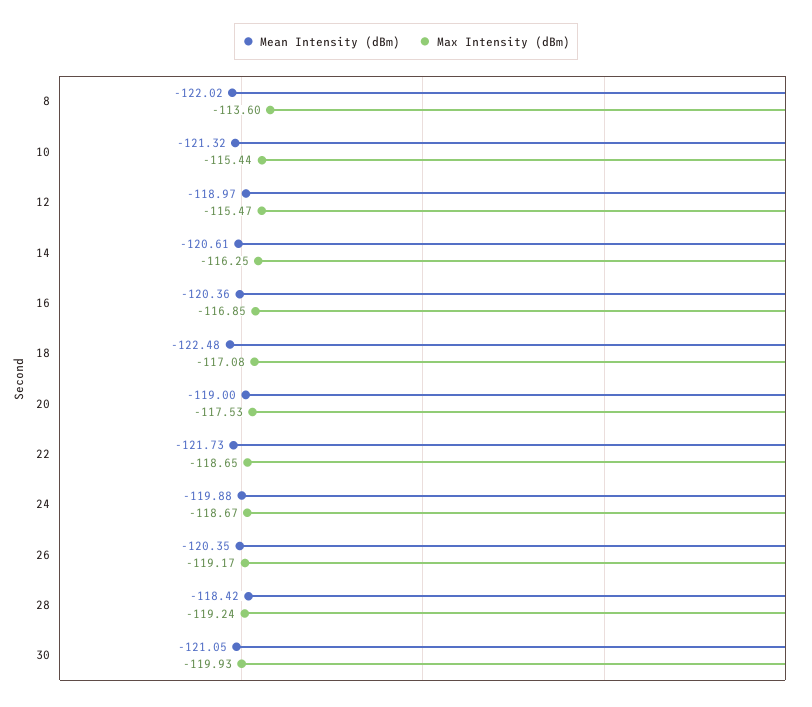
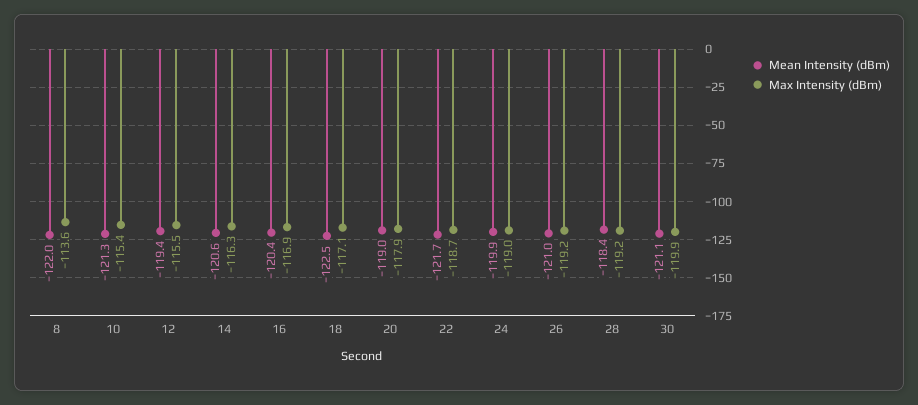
Mean Intensity (dBm), 12: -118.97 -> -119.4
Max Intensity (dBm), 20: -117.53 -> -117.9
Max Intensity (dBm), 24: -118.67 -> -119
Mean Intensity (dBm), 26: -120.35 -> -121

